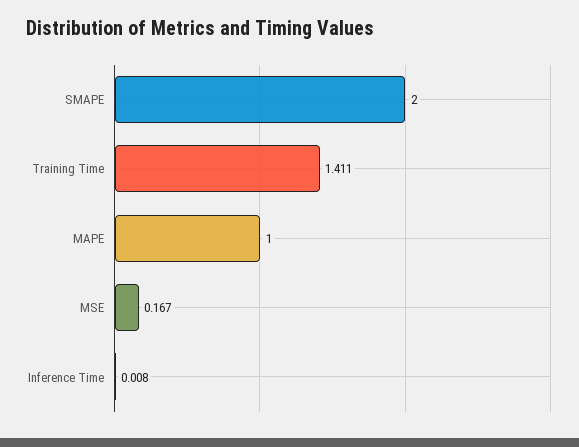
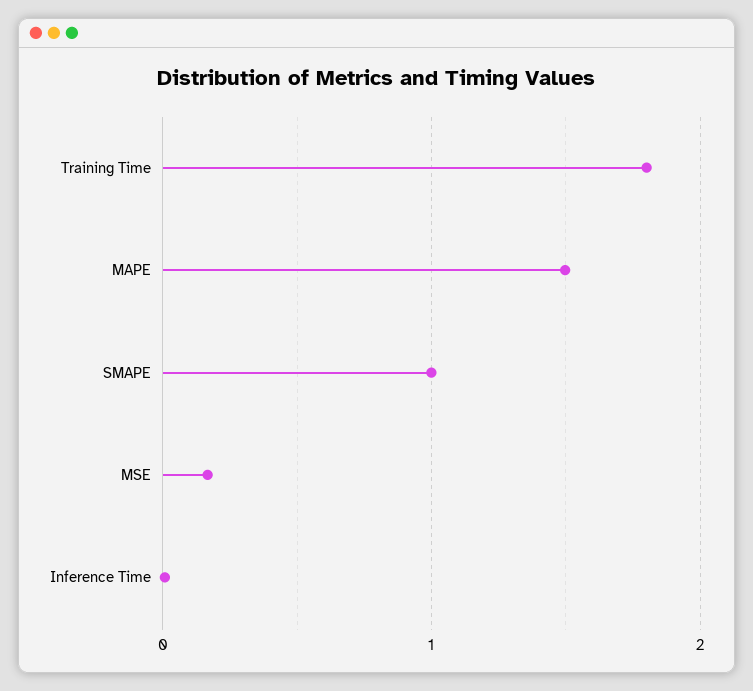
SMAPE: 2 -> 1
Training Time: 1.411 -> 1.8
MAPE: 1 -> 1.5

